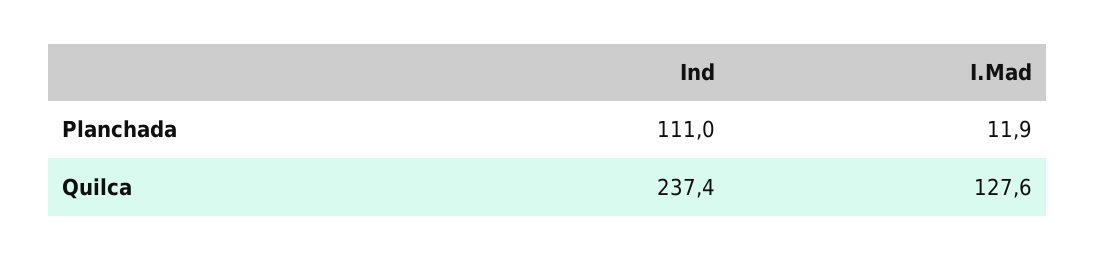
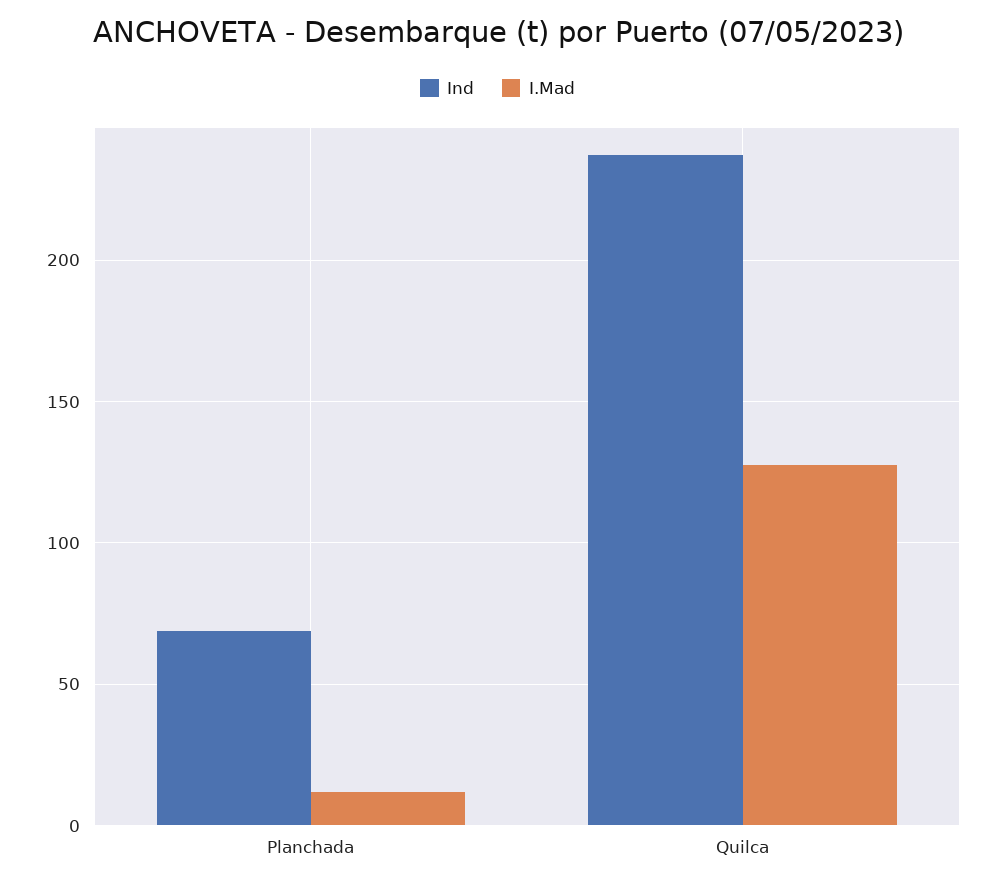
Ind, Planchada: 111 -> 70

